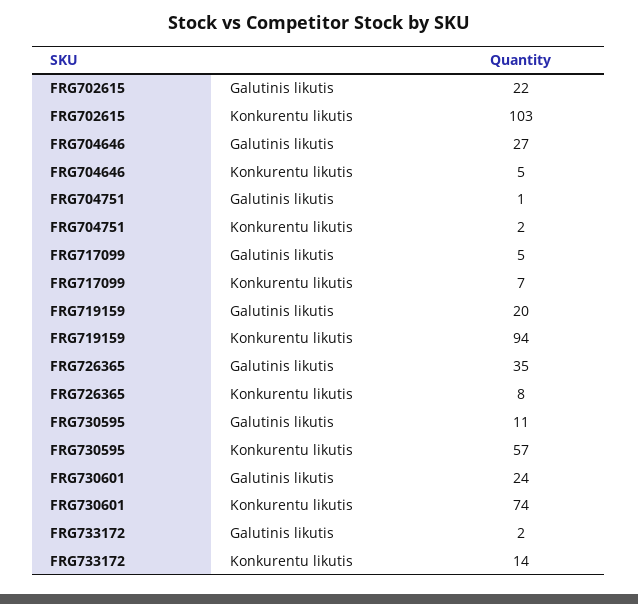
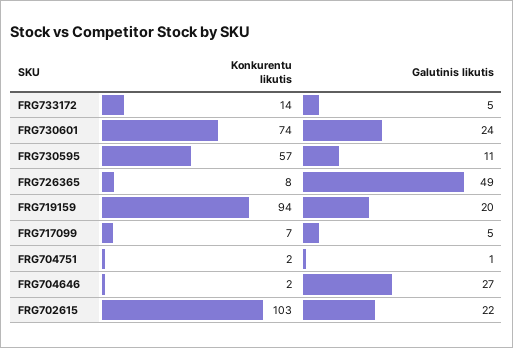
FRG704646, Konkurentu likutis: 5 -> 2
FRG726365, Galutinis likutis: 35 -> 49
FRG733172, Galutinis likutis: 2 -> 5

